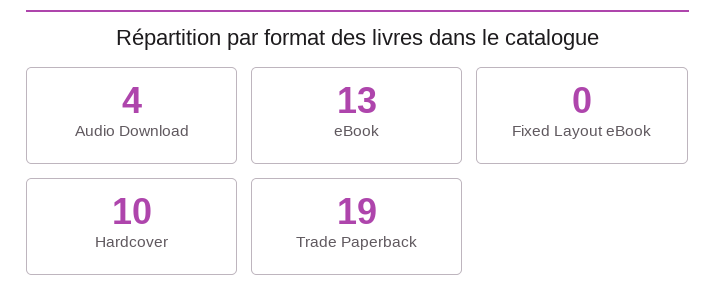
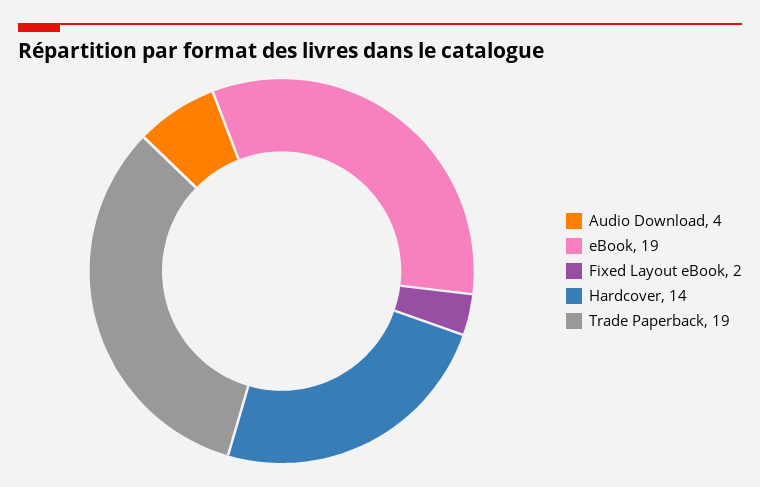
eBook: 13 -> 19
Fixed Layout eBook: 0 -> 2
Hardcover: 10 -> 14

